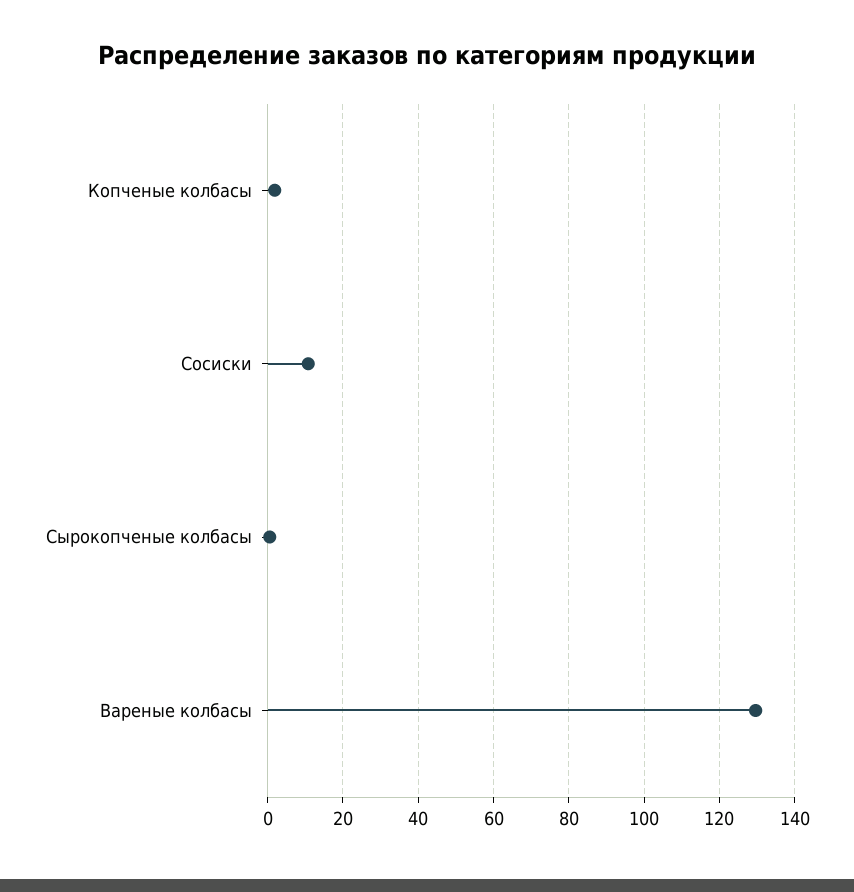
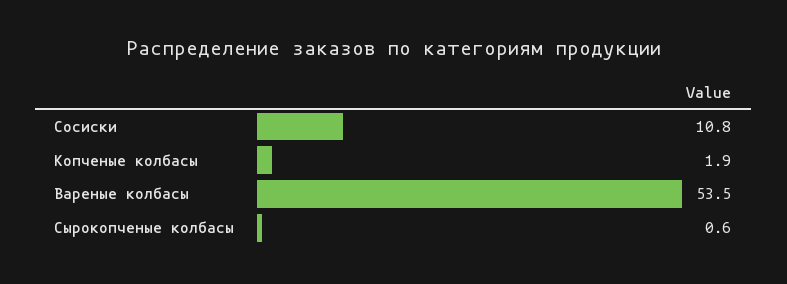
Вареные колбасы: 130 -> 53.5

